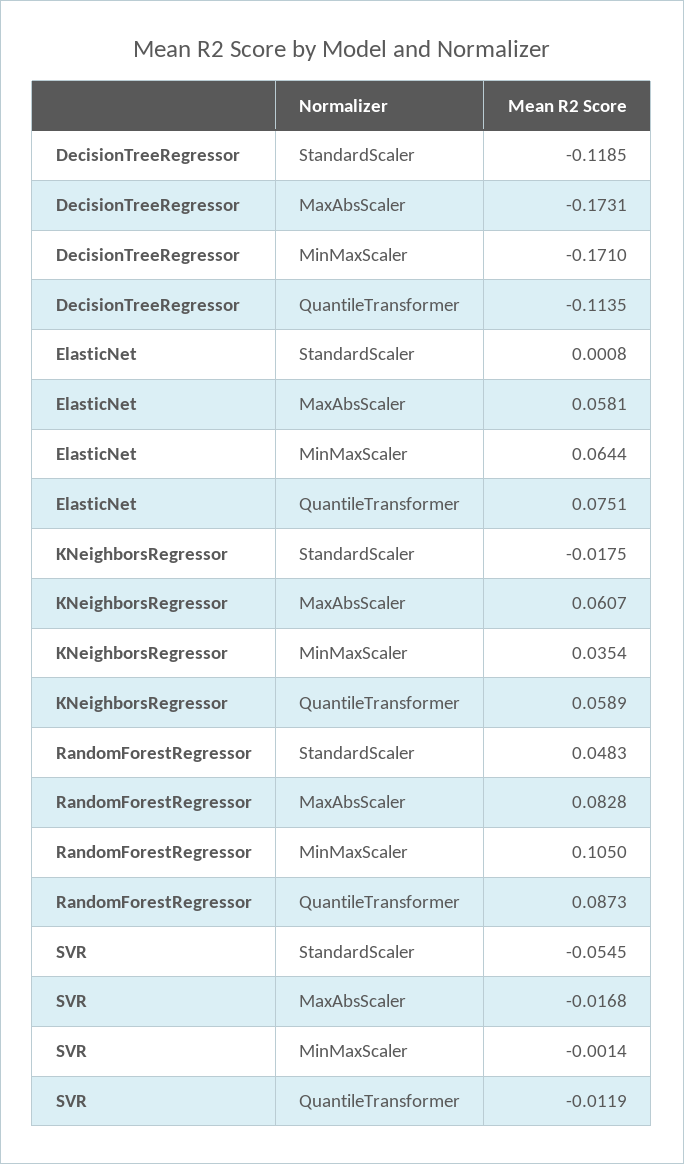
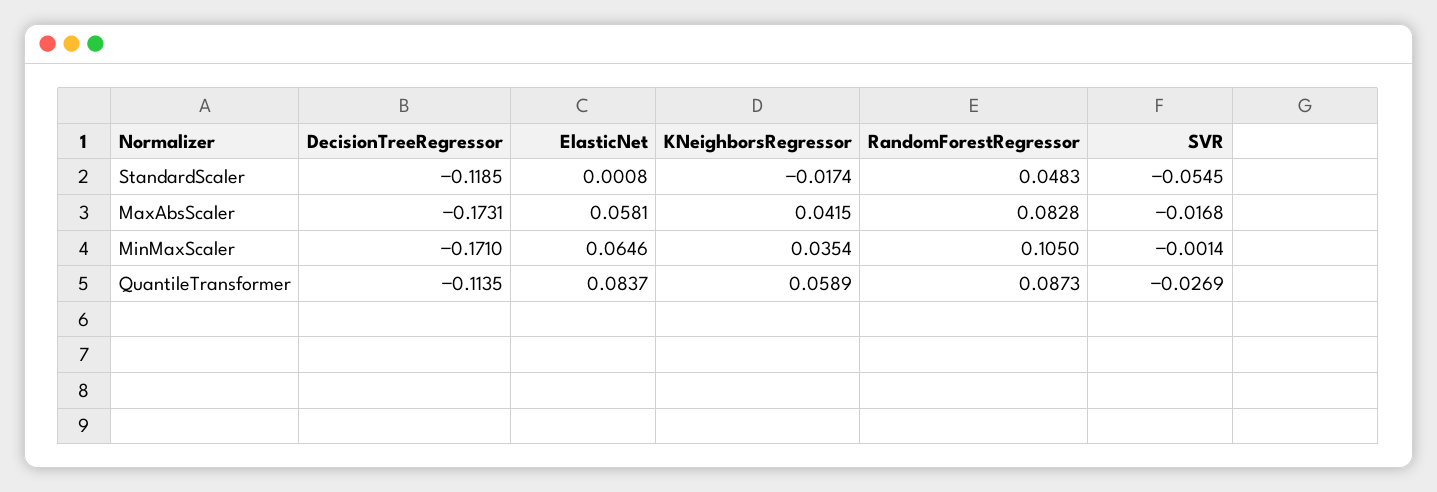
ElasticNet, MinMaxScaler: 0.0644 -> 0.0646
ElasticNet, QuantileTransformer: 0.0751 -> 0.0837
KNeighborsRegressor, StandardScaler: -0.0175 -> -0.0174
KNeighborsRegressor, MaxAbsScaler: 0.0607 -> 0.0415
SVR, QuantileTransformer: -0.0119 -> -0.0269

